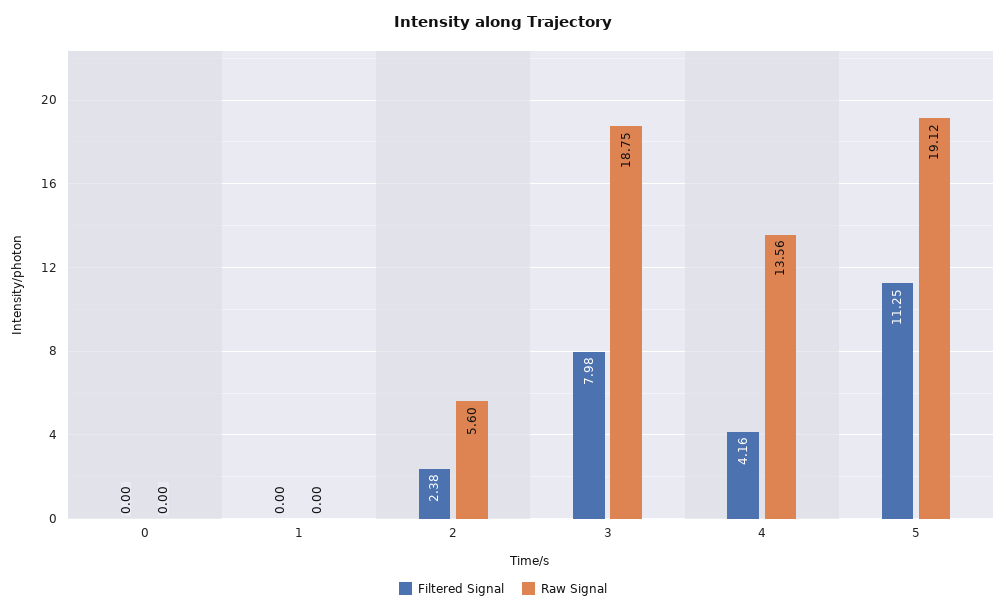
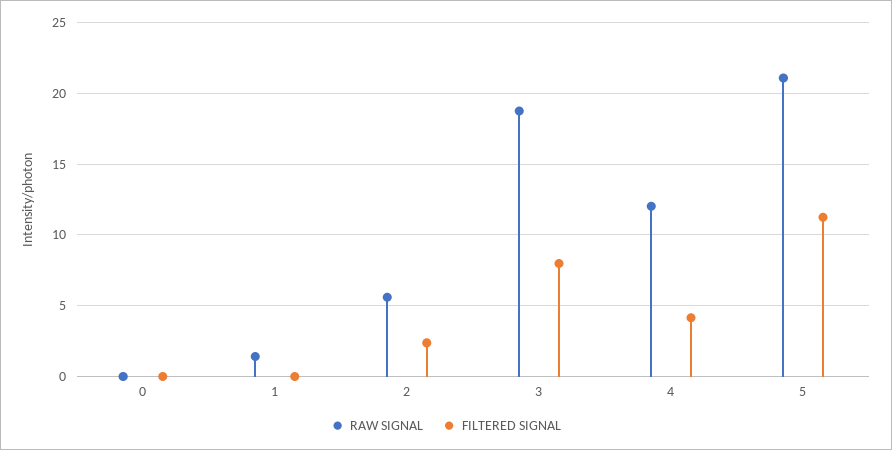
Raw Signal, 1: 0 -> 1.5
Raw Signal, 4: 13.56 -> 12
Raw Signal, 5: 19.12 -> 21

